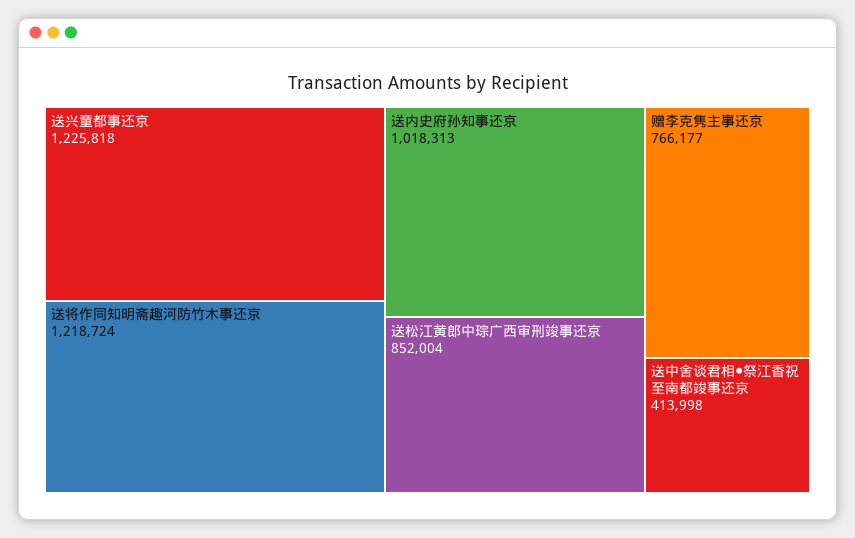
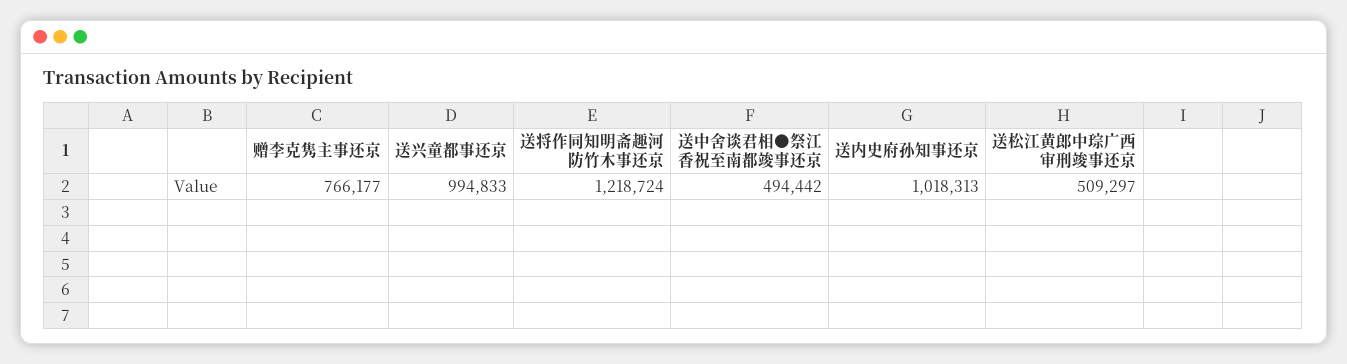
送兴童都事还京: 1225818 -> 994833
送松江黄郎中琮广西审刑竣事还京: 852004 -> 509297
送中舍谈君相●祭江香祝至南都竣事还京: 413998 -> 494442

